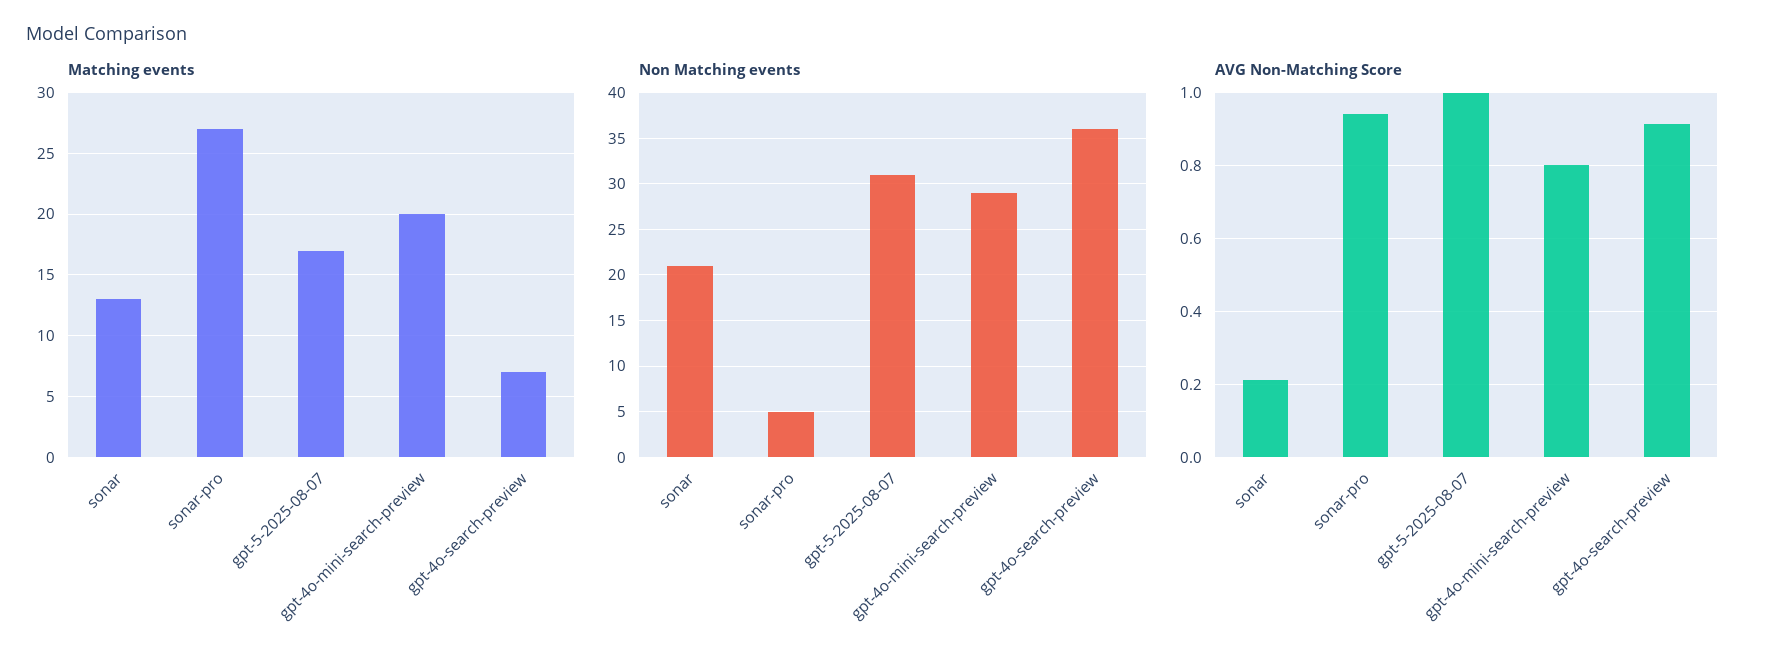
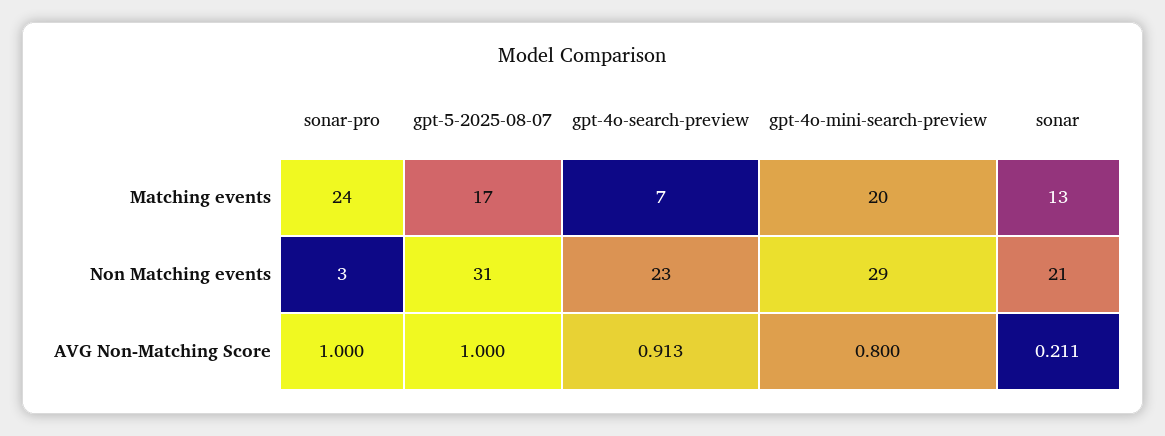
Matching events, sonar-pro: 27 -> 24
Non Matching events, sonar-pro: 5 -> 3
Non Matching events, gpt-4o-search-preview: 36 -> 23
AVG Non-Matching Score, sonar-pro: 0.94 -> 1

